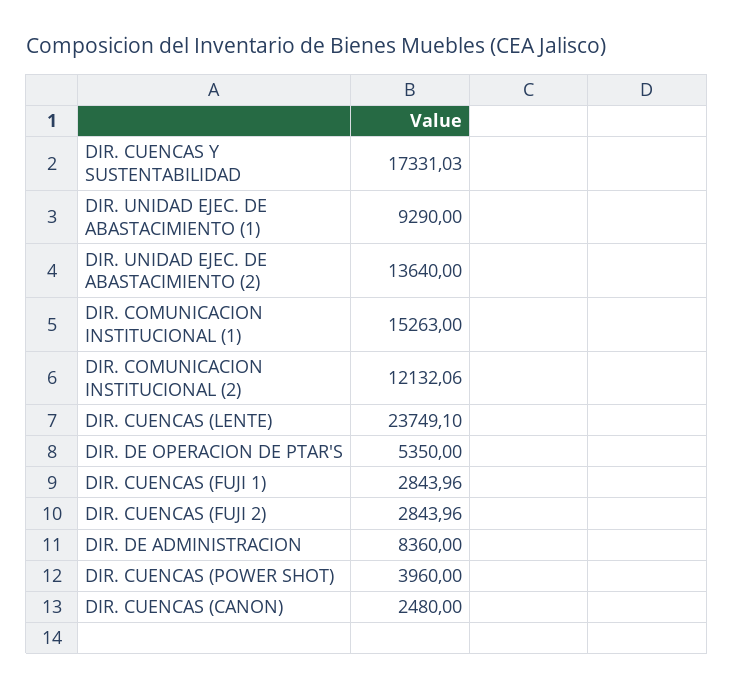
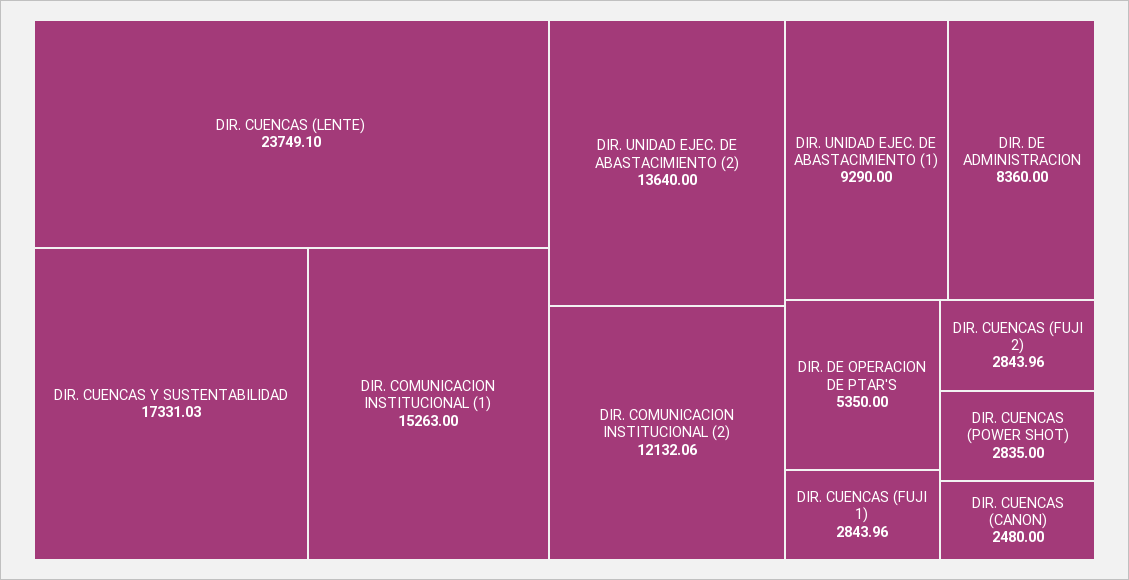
DIR. CUENCAS (POWER SHOT): 3960 -> 2835

